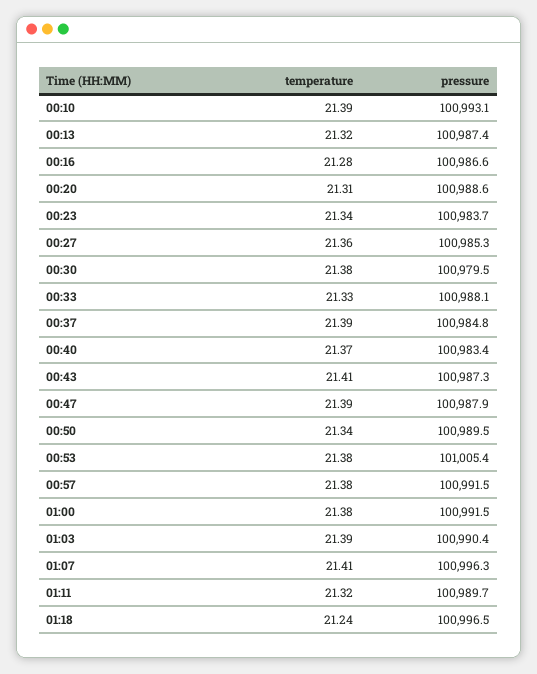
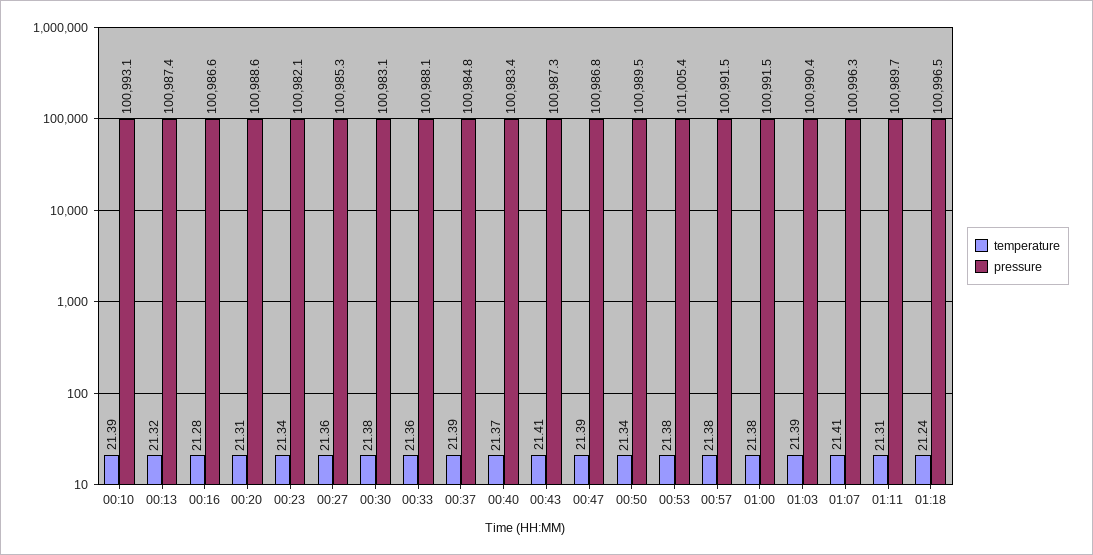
pressure, 00:23: 100983.7 -> 100982.1
pressure, 00:30: 100979.5 -> 100983.1
temperature, 00:33: 21.33 -> 21.36
pressure, 00:47: 100987.9 -> 100986.8
temperature, 01:11: 21.32 -> 21.31

